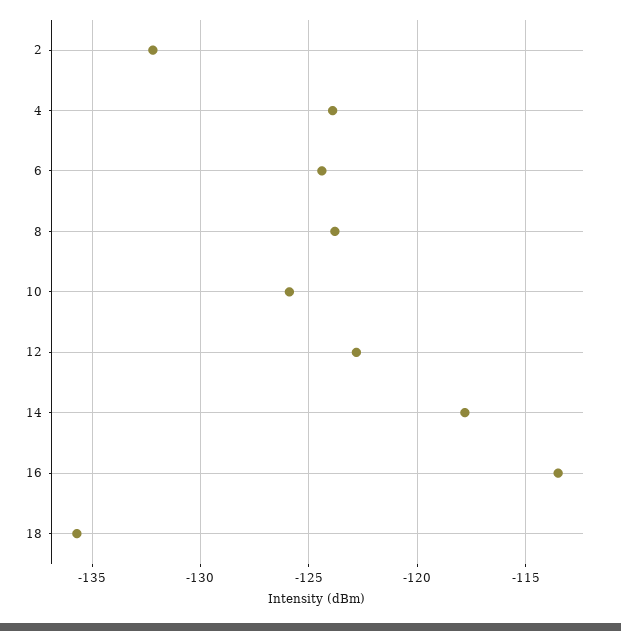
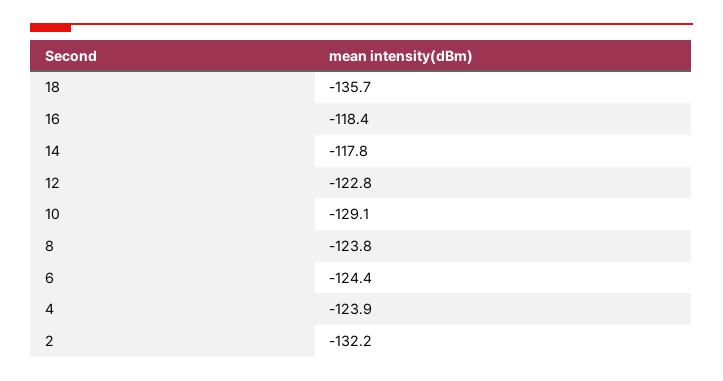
10: -126 -> -129.1
16: -113.5 -> -118.4

